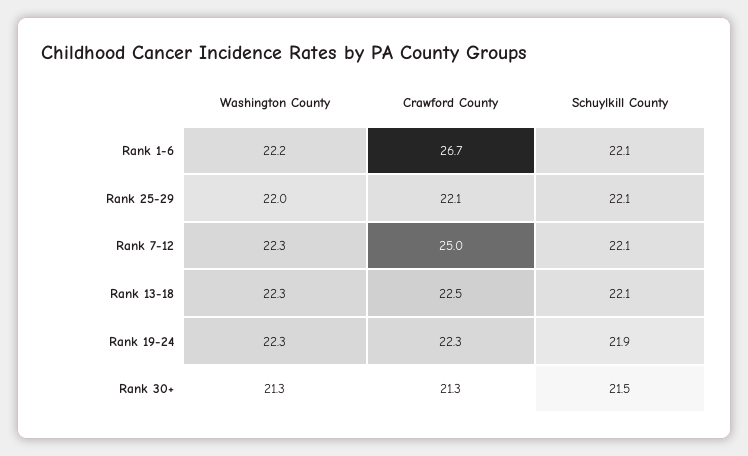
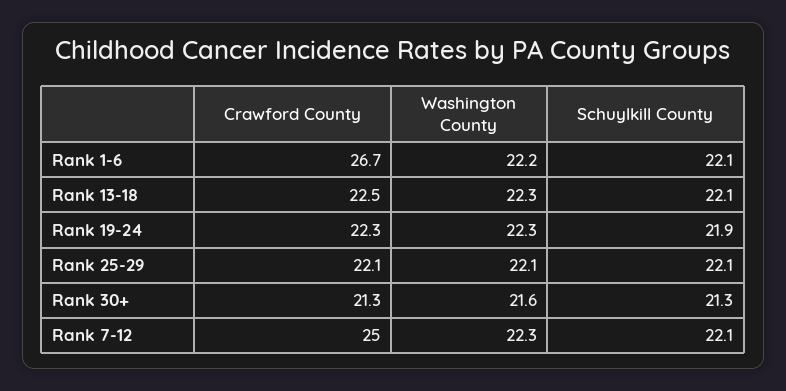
Washington County, Rank 25-29: 22 -> 22.1
Washington County, Rank 30+: 21.3 -> 21.6
Schuylkill County, Rank 30+: 21.5 -> 21.3

